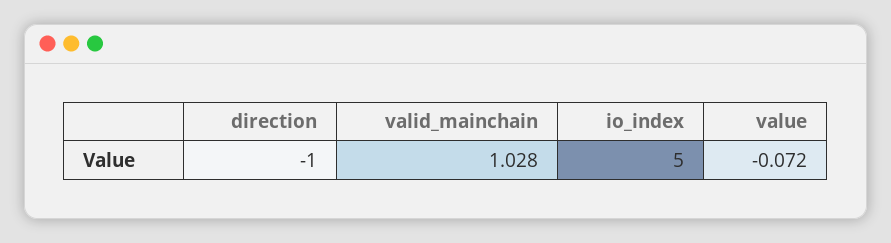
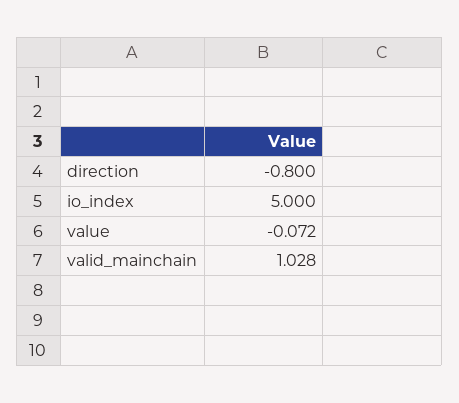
direction: -1 -> -0.8

